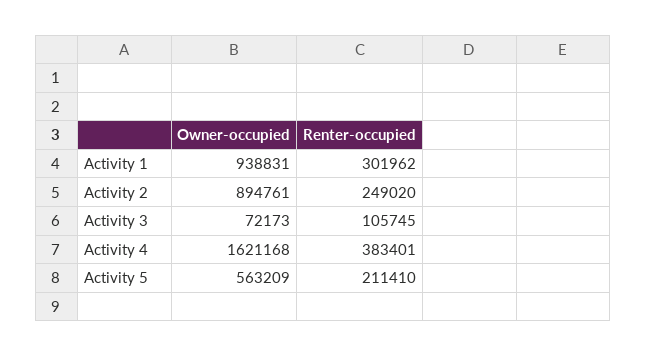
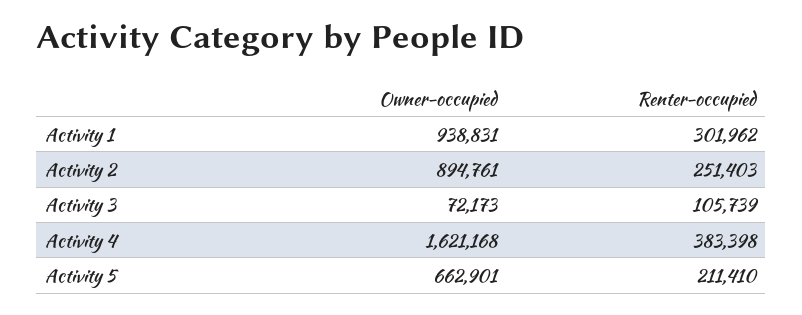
Renter-occupied, Activity 2: 249020 -> 251403
Renter-occupied, Activity 3: 105745 -> 105739
Renter-occupied, Activity 4: 383401 -> 383398
Owner-occupied, Activity 5: 563209 -> 662901

